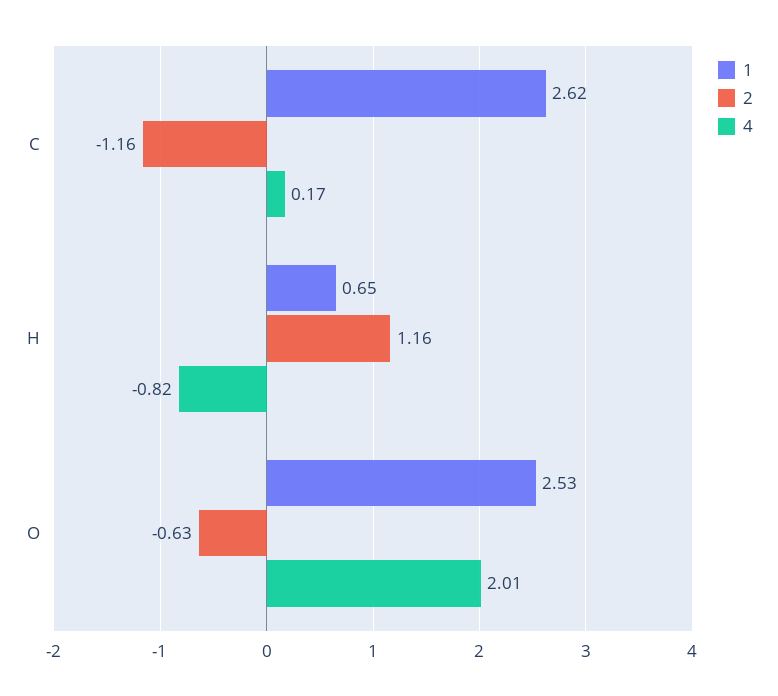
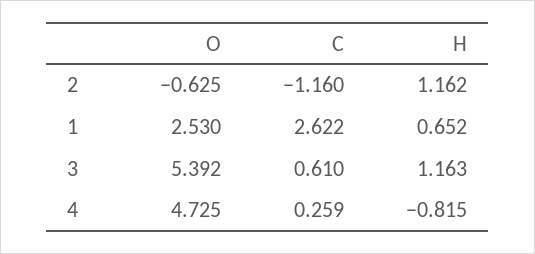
4, C: 0.17 -> 0.259
4, O: 2.01 -> 4.725
3, O: none -> 5.392
3, C: none -> 0.61
3, H: none -> 1.163

